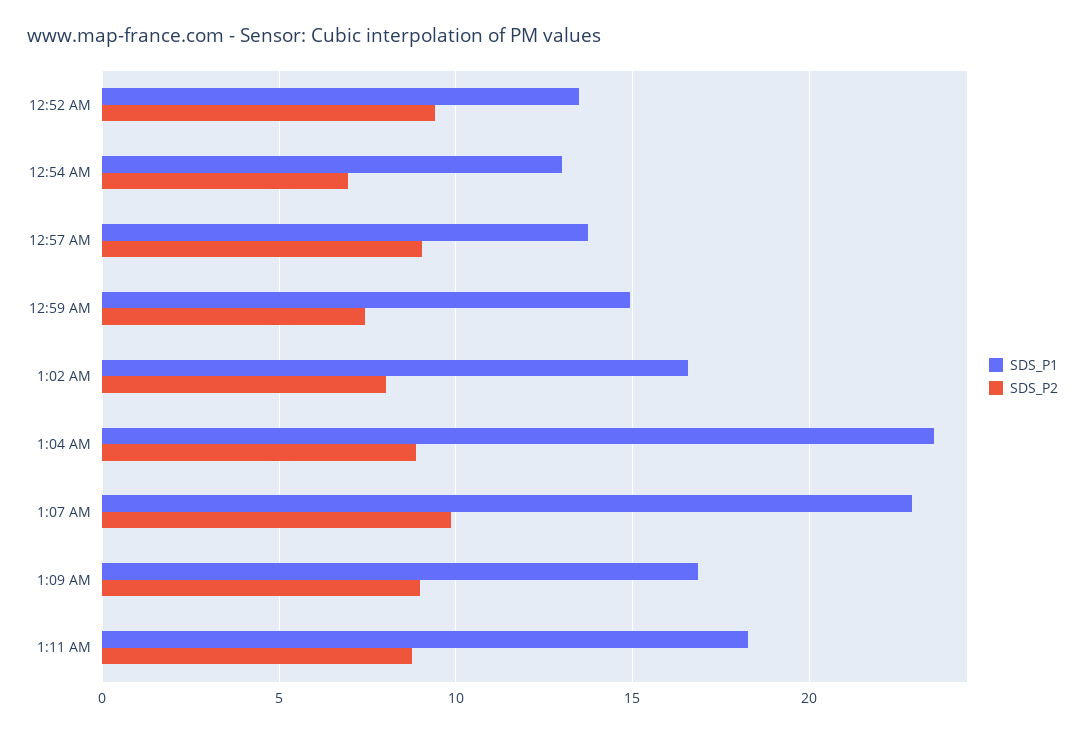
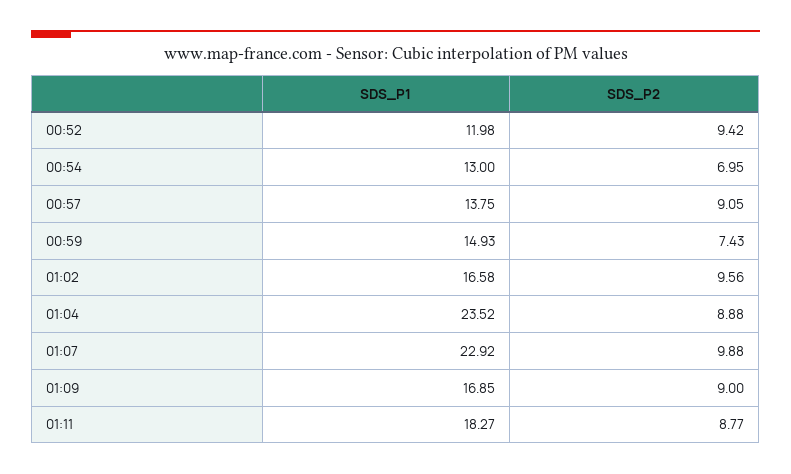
SDS_P1, 12:52 AM: 13.5 -> 11.98
SDS_P2, 1:02 AM: 8 -> 9.56

